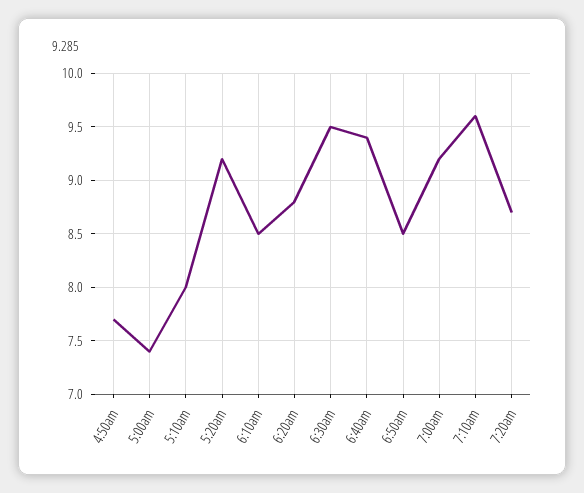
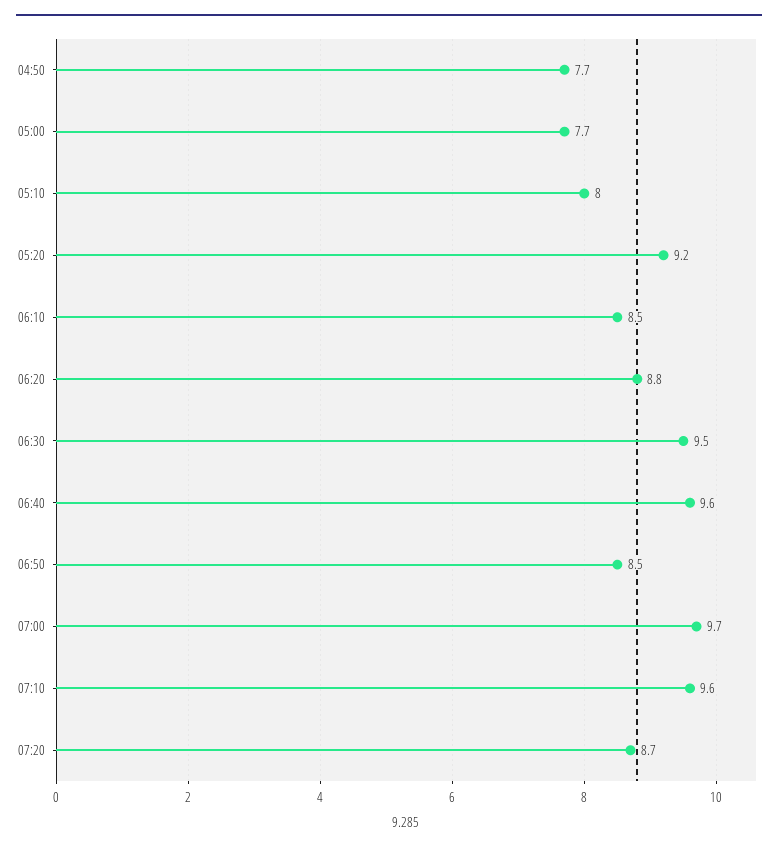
5:00am: 7.4 -> 7.7
6:40am: 9.4 -> 9.6
7:00am: 9.2 -> 9.7

